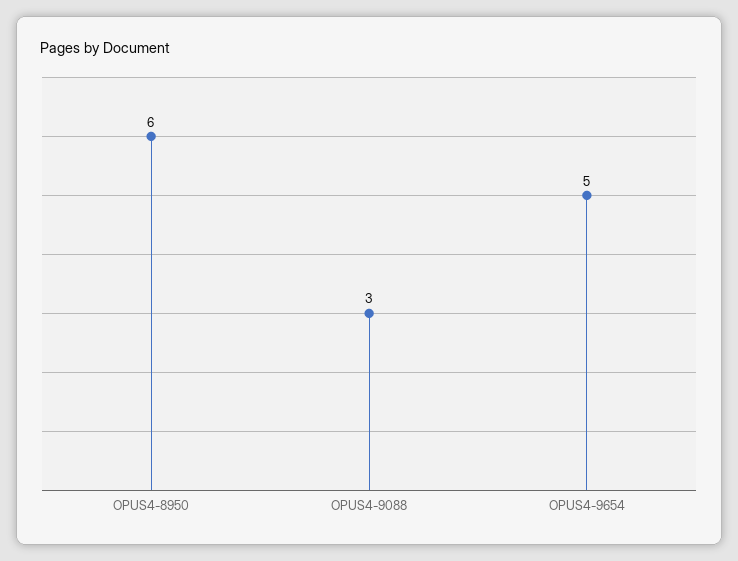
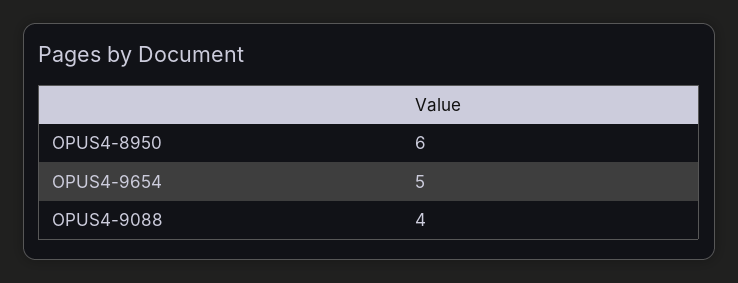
OPUS4-9088: 3 -> 4

